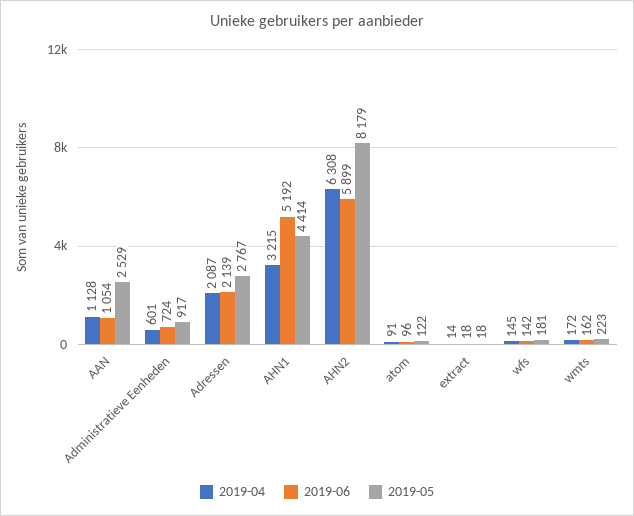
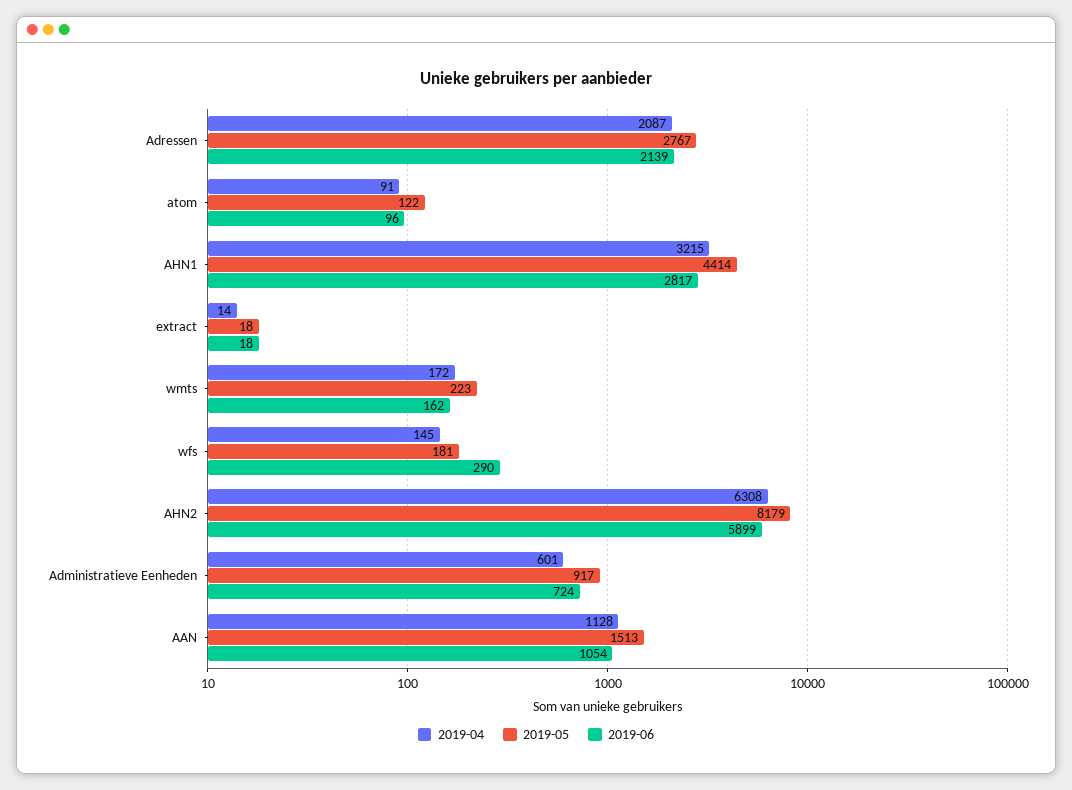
2019-05, AAN: 2529 -> 1513
2019-06, AHN1: 5192 -> 2817
2019-06, wfs: 142 -> 290

